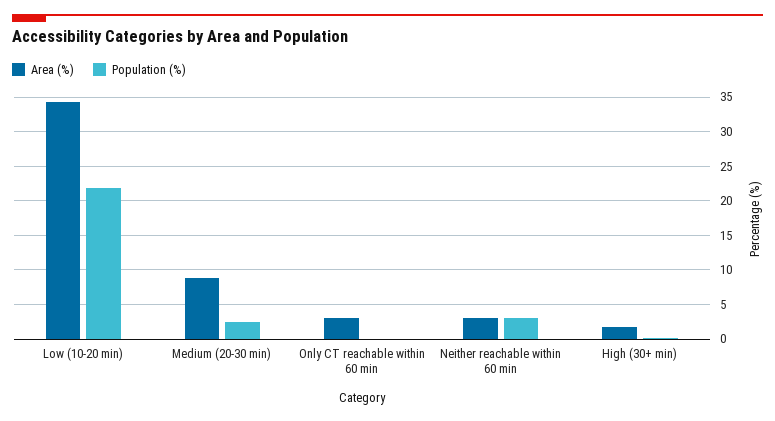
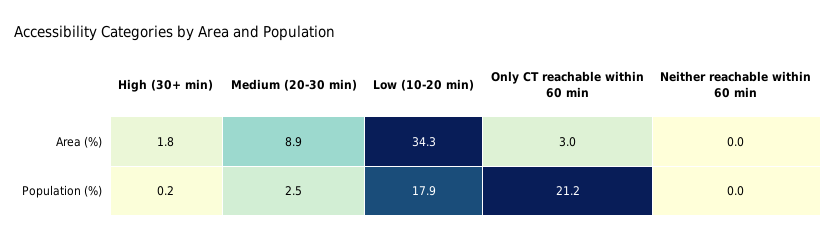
Population (%), Low (10-20 min): 22 -> 17.9
Population (%), Only CT reachable within 60 min: 0 -> 21.2
Area (%), Neither reachable within 60 min: 3 -> 0
Population (%), Neither reachable within 60 min: 3 -> 0

